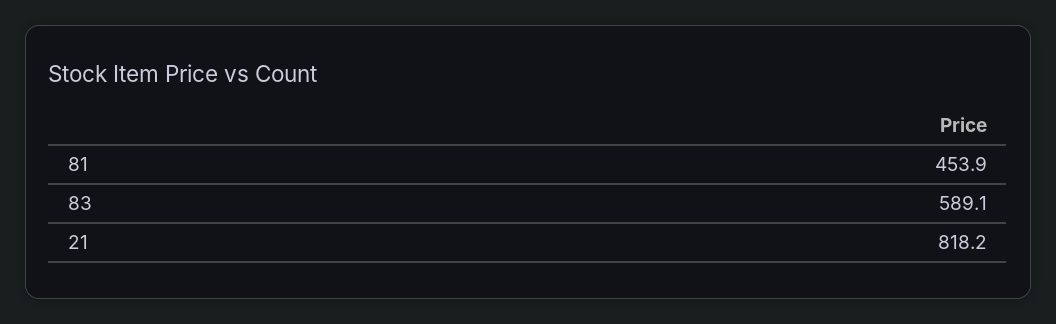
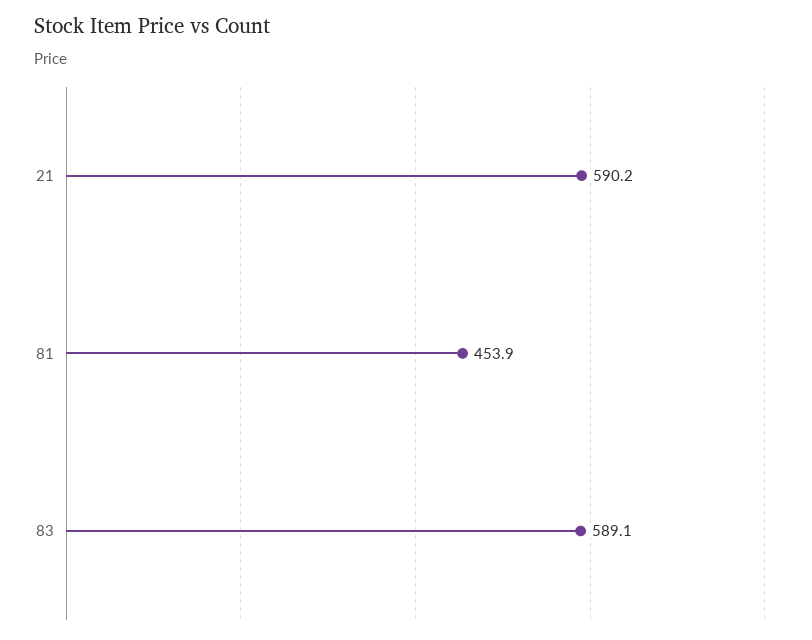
21: 818.2 -> 590.2

